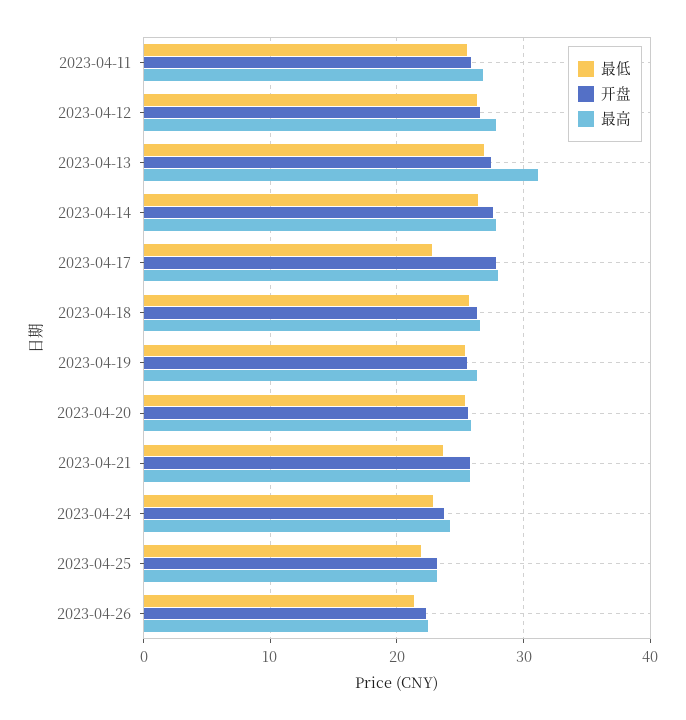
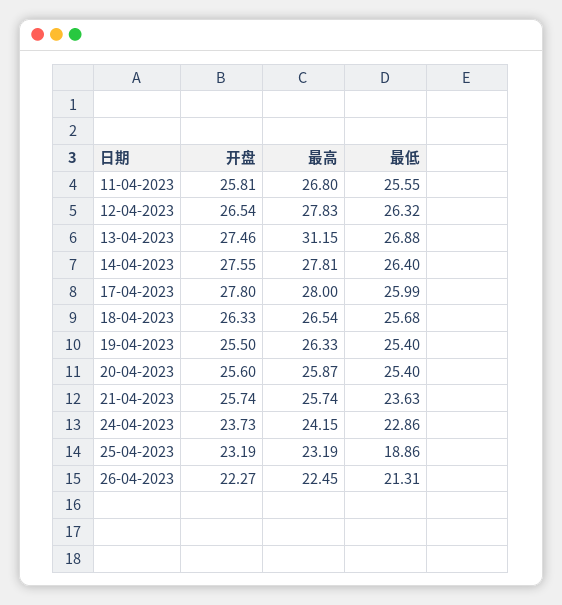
最低, 2023-04-17: 23 -> 25.99
最低, 2023-04-25: 22 -> 18.86

